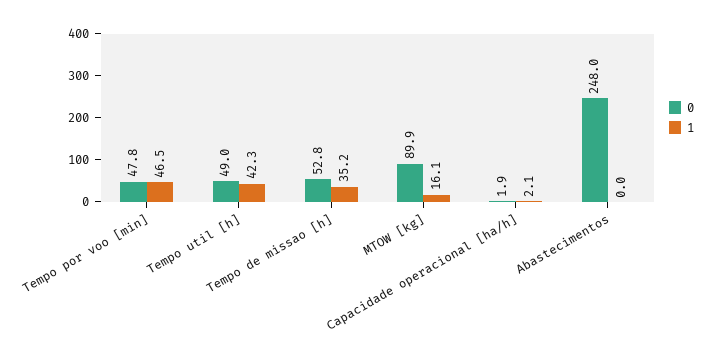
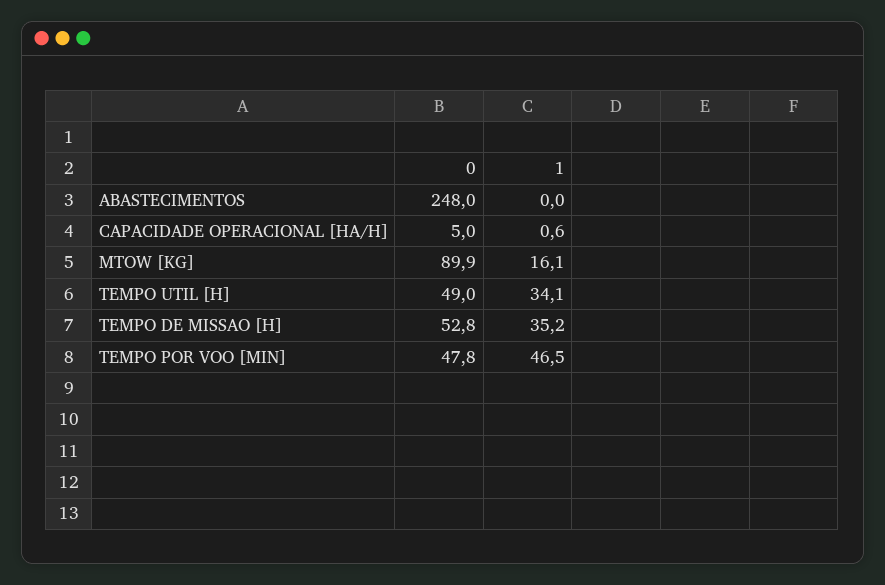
1, Tempo util [h]: 42.3 -> 34.1
0, Capacidade operacional [ha/h]: 1.9 -> 5
1, Capacidade operacional [ha/h]: 2.1 -> 0.6

